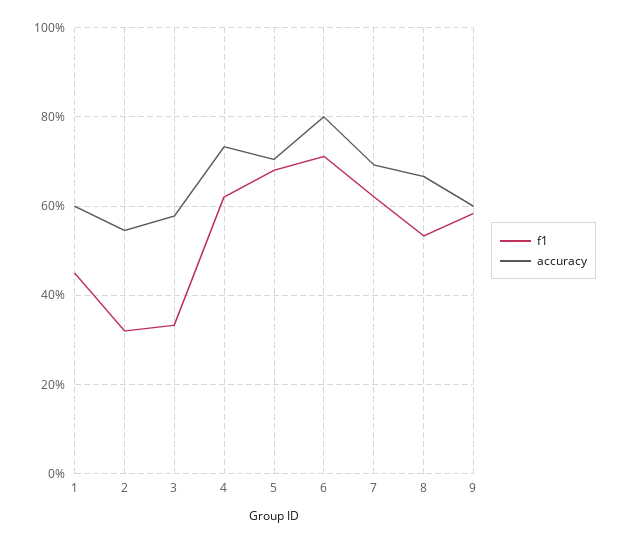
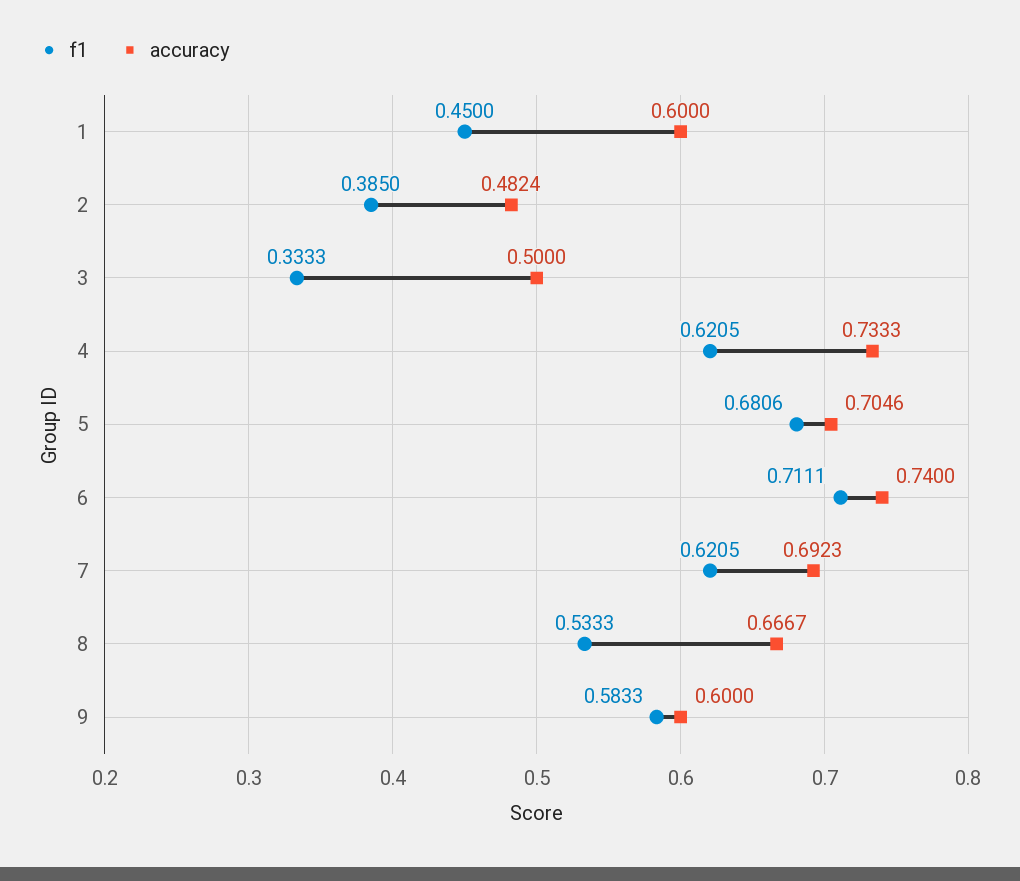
f1, 2: 0.32 -> 0.385
accuracy, 2: 0.54 -> 0.4824
accuracy, 3: 0.58 -> 0.5
accuracy, 6: 0.8 -> 0.74

